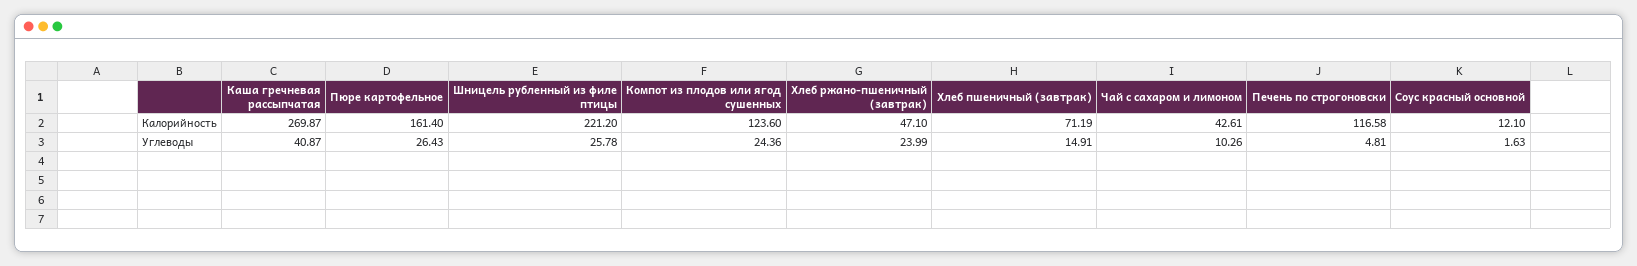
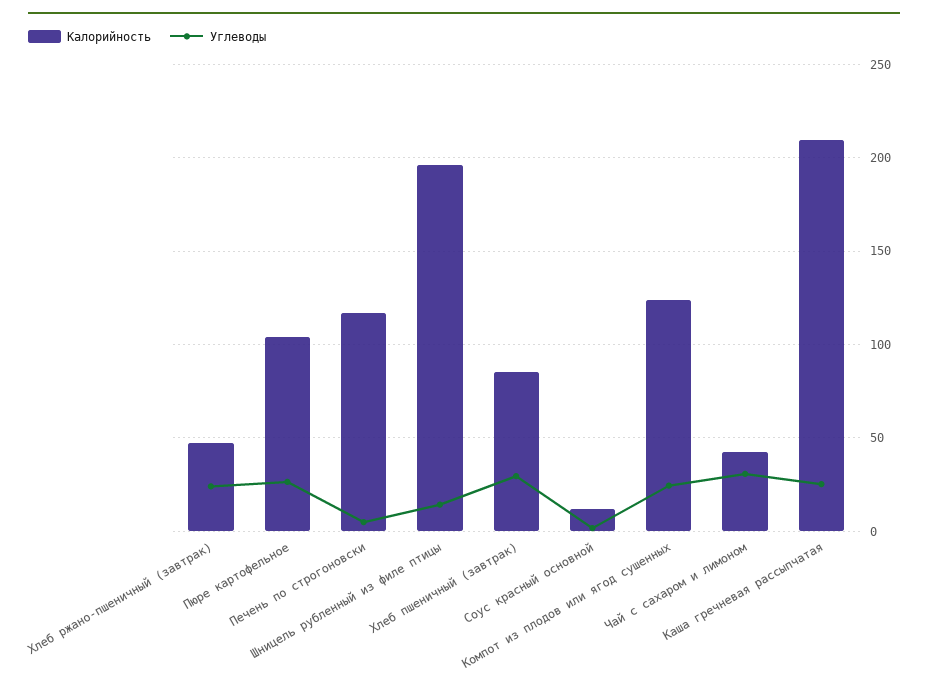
Калорийность, Каша гречневая рассыпчатая: 269.87 -> 210
Калорийность, Пюре картофельное: 161.4 -> 105
Калорийность, Шницель рубленный из филе птицы: 221.2 -> 195
Калорийность, Хлеб пшеничный (завтрак): 71.19 -> 85
Углеводы, Каша гречневая рассыпчатая: 40.87 -> 25
Углеводы, Шницель рубленный из филе птицы: 25.78 -> 15
Углеводы, Хлеб пшеничный (завтрак): 14.91 -> 30
Углеводы, Чай с сахаром и лимоном: 10.26 -> 30

